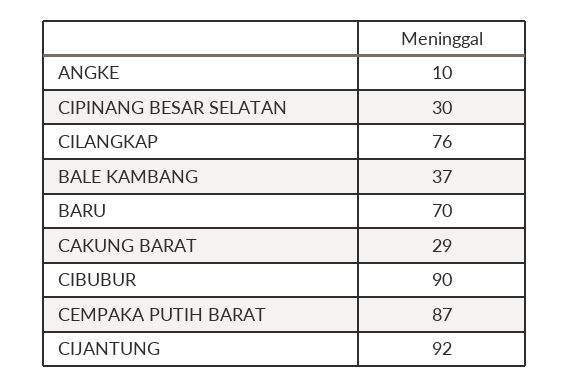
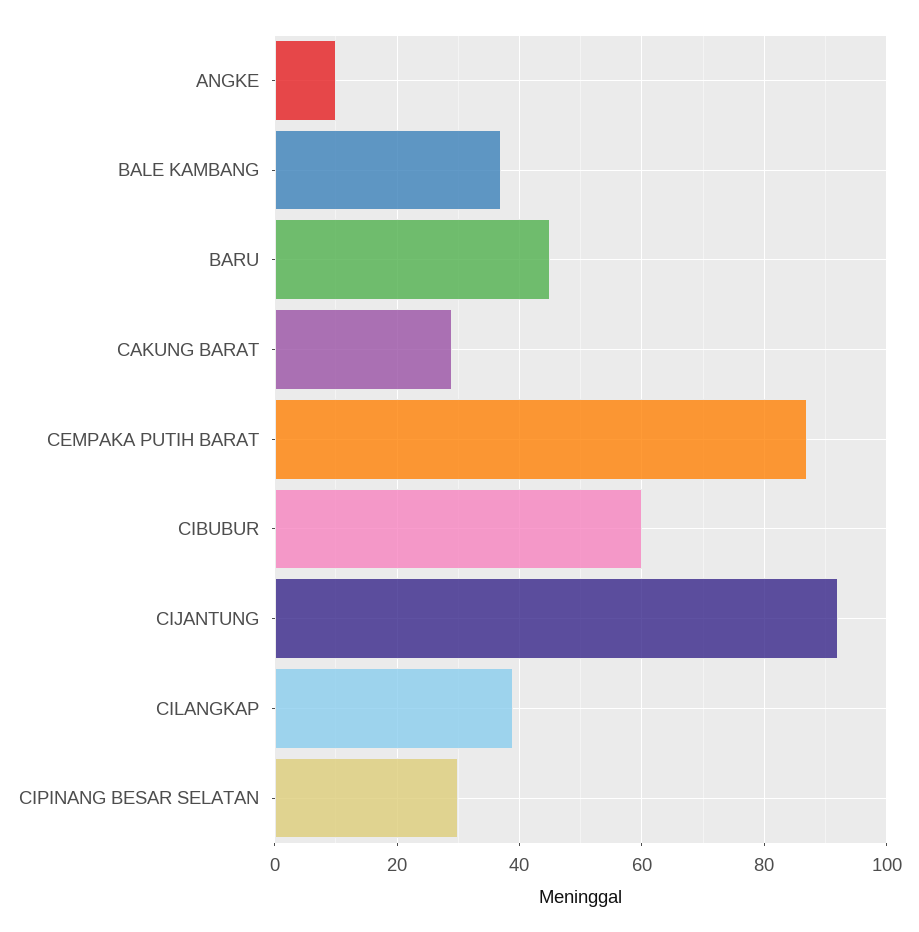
CILANGKAP: 76 -> 40
BARU: 70 -> 45
CIBUBUR: 90 -> 60

